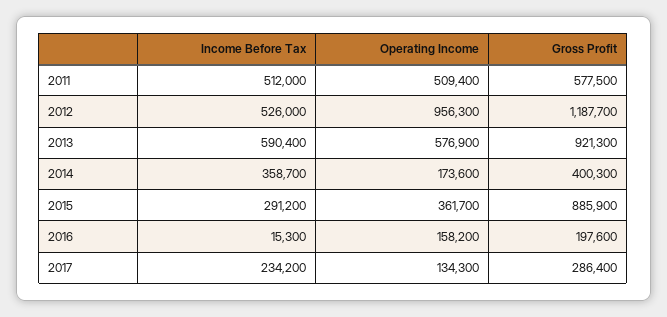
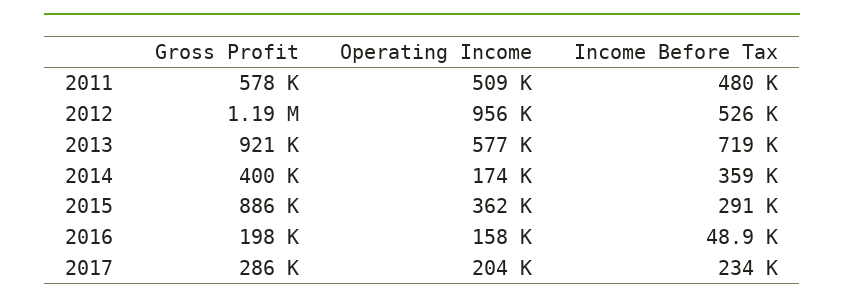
Income Before Tax, 2011: 512000 -> 480000
Income Before Tax, 2013: 590400 -> 719000
Income Before Tax, 2016: 15300 -> 48900
Operating Income, 2017: 134300 -> 204000

